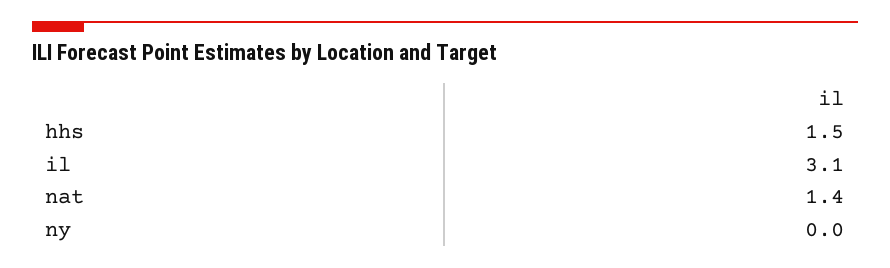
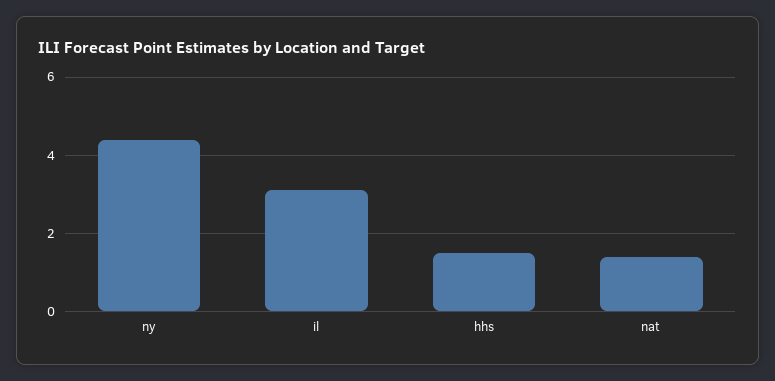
ny: 0 -> 4.5

